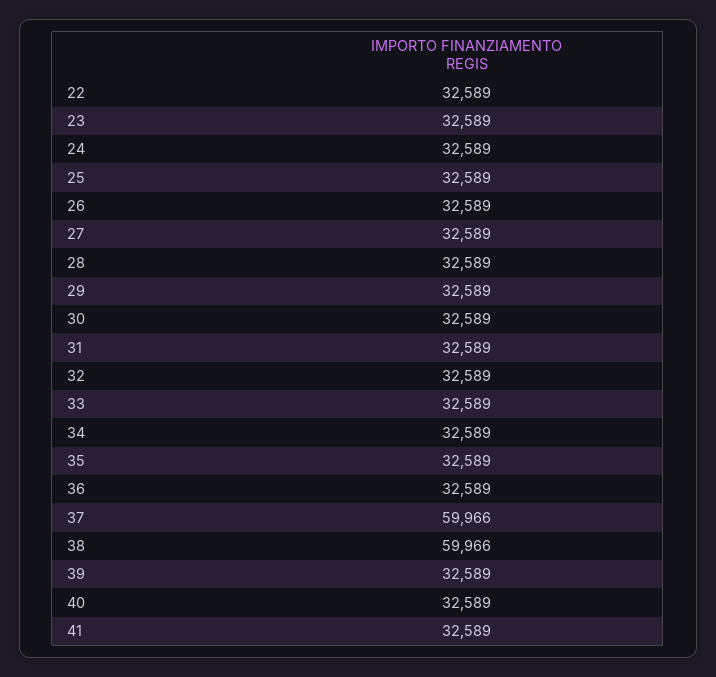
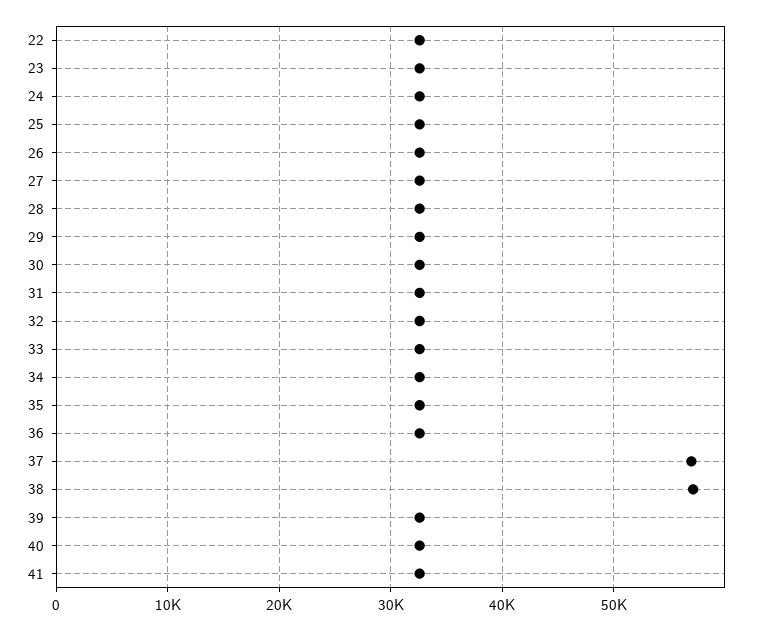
37: 59966 -> 57000
38: 59966 -> 57000

